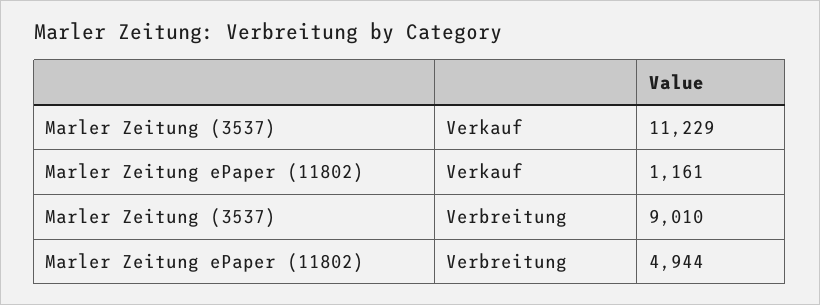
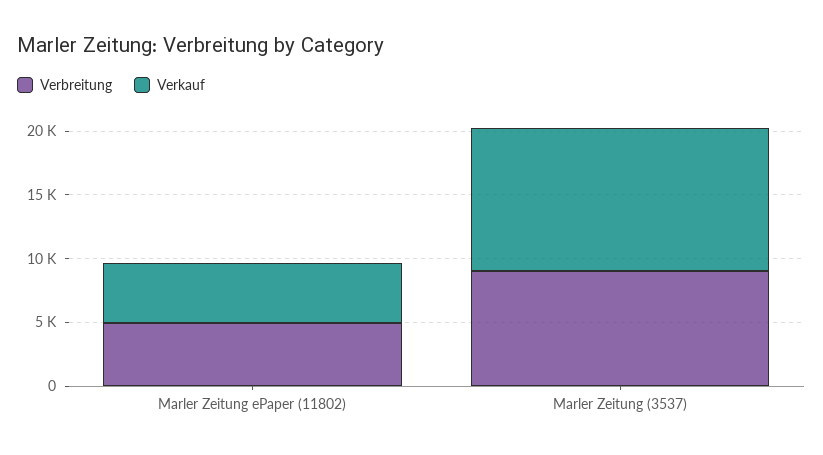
Verkauf, Marler Zeitung ePaper (11802): 1161 -> 5000

